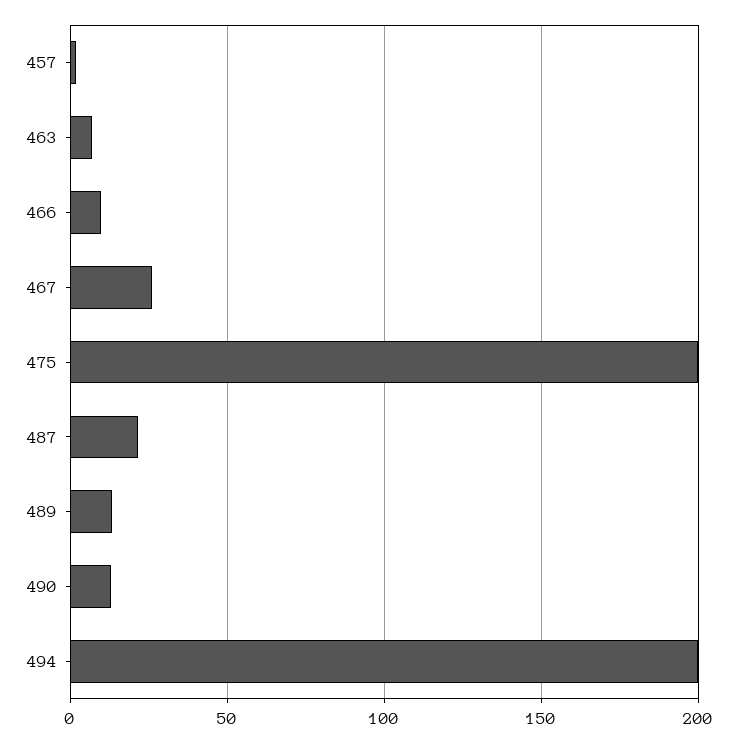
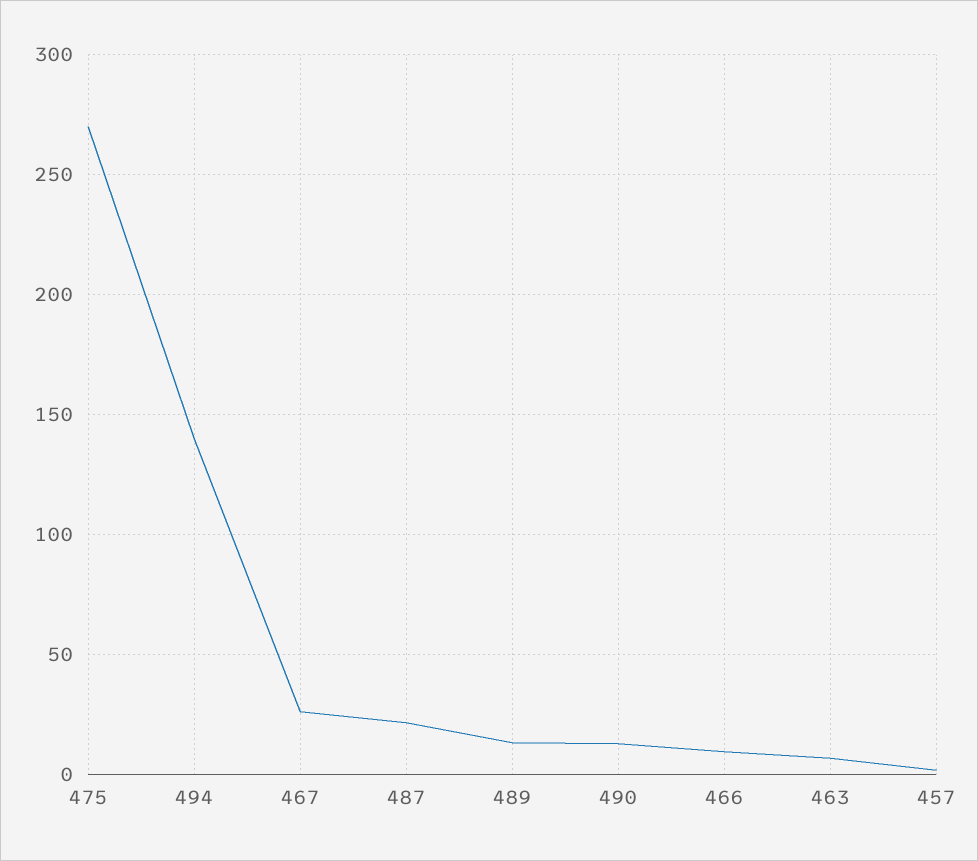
475: 200 -> 270
494: 200 -> 140

